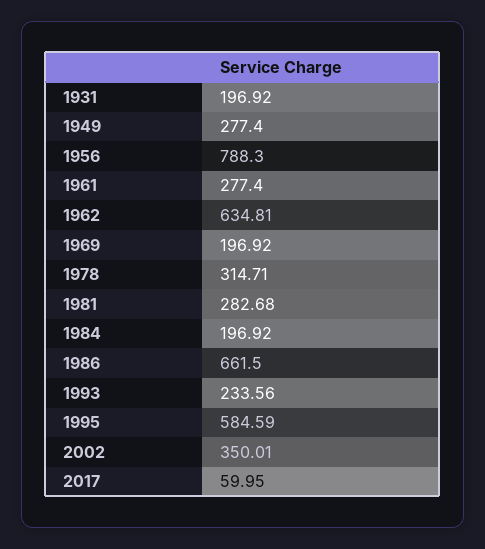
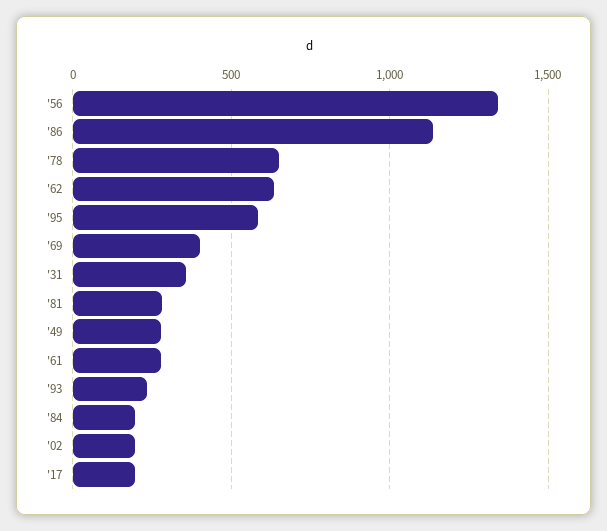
1931: 196.92 -> 350
1956: 788.3 -> 1350
1969: 196.92 -> 400
1978: 314.71 -> 650
1986: 661.5 -> 1150
2002: 350.01 -> 200
2017: 59.95 -> 200

